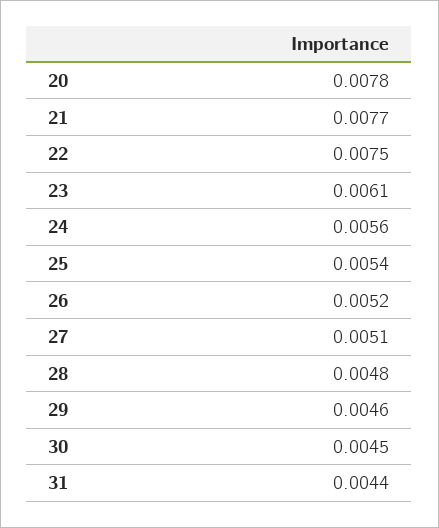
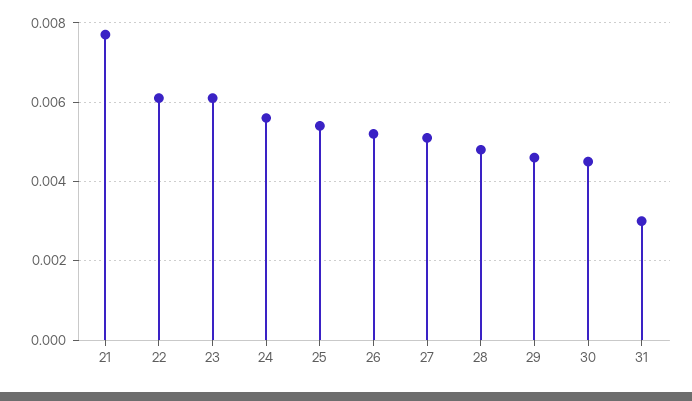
20: 0.0078 -> none
22: 0.0075 -> 0.006
31: 0.0044 -> 0.003

